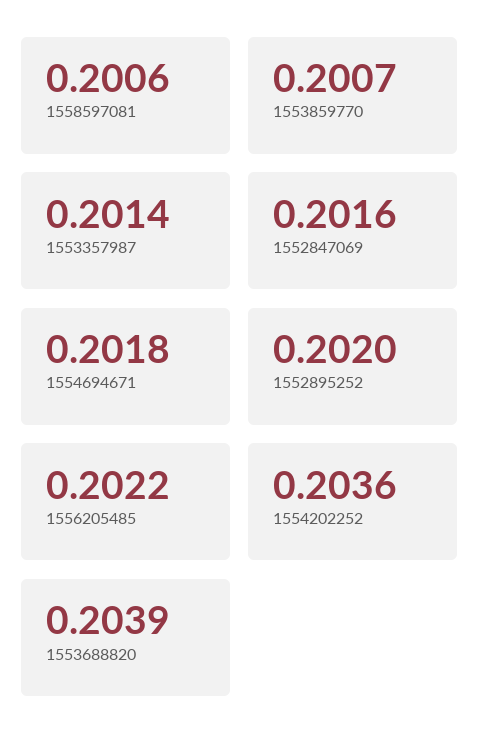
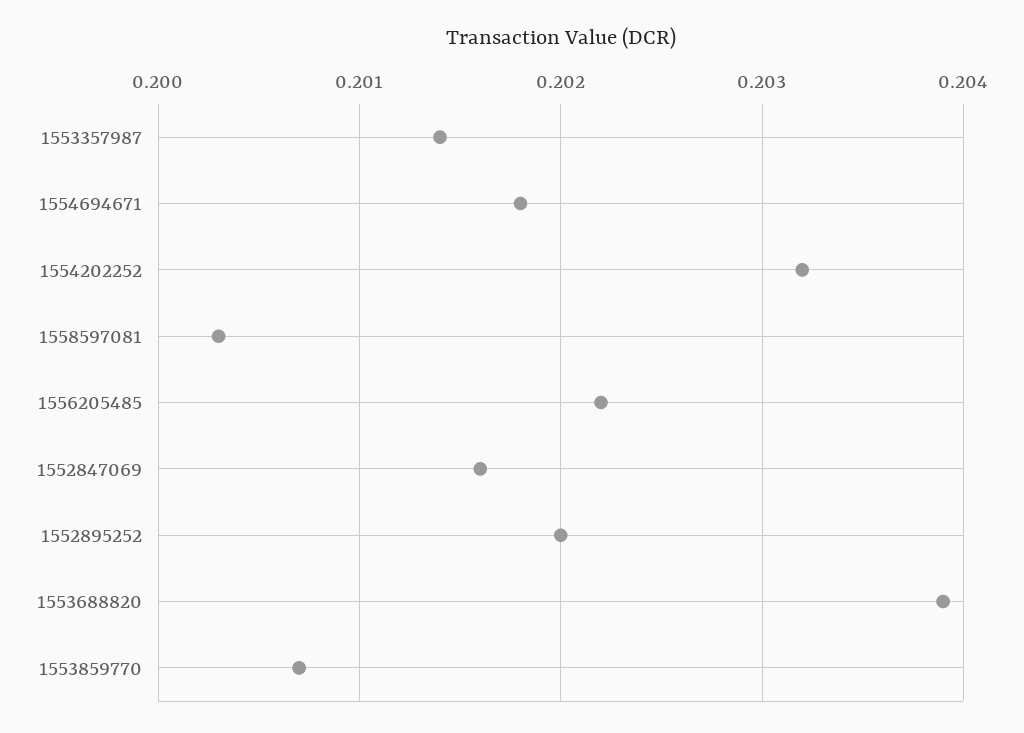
1558597081: 0.2006 -> 0.2003
1554202252: 0.2036 -> 0.2032

